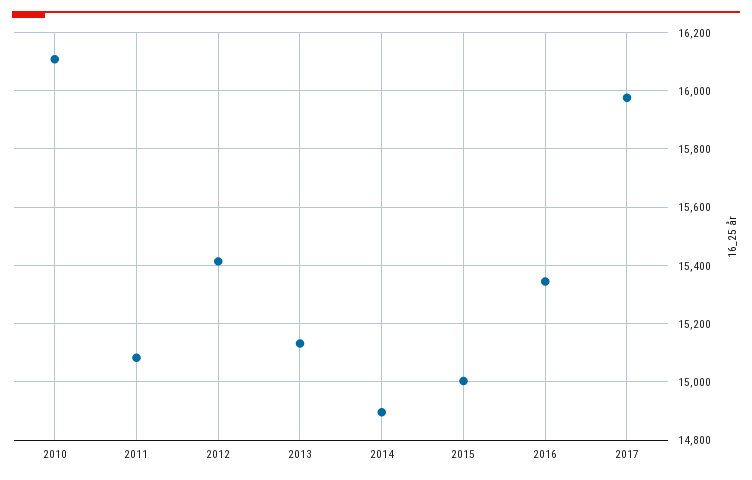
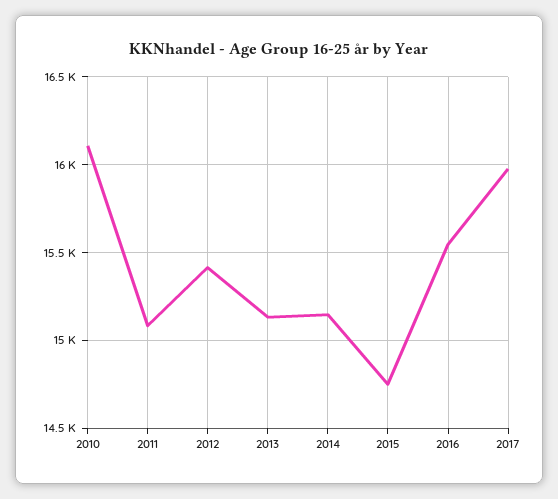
2014: 14900 -> 15150
2015: 15000 -> 14750
2016: 15350 -> 15550

